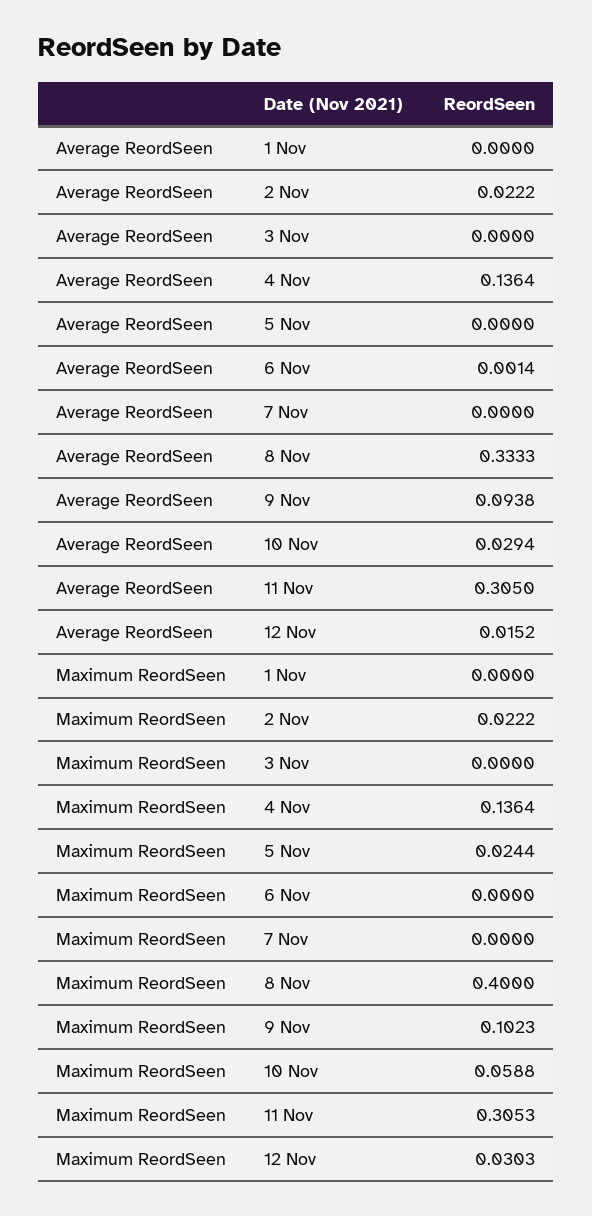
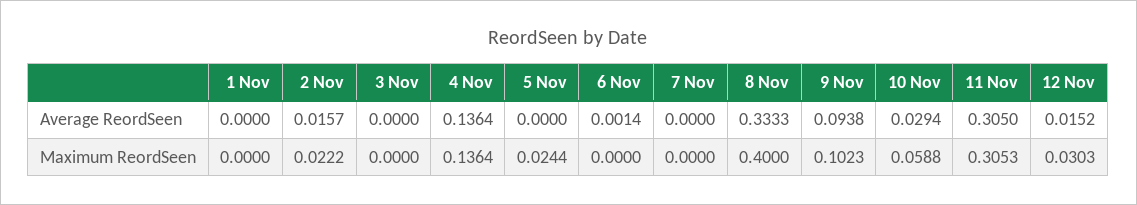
Average ReordSeen, 2 Nov: 0.0222 -> 0.0157

